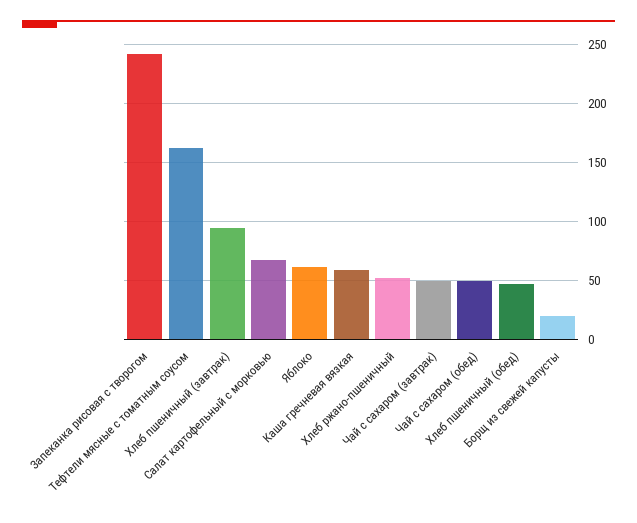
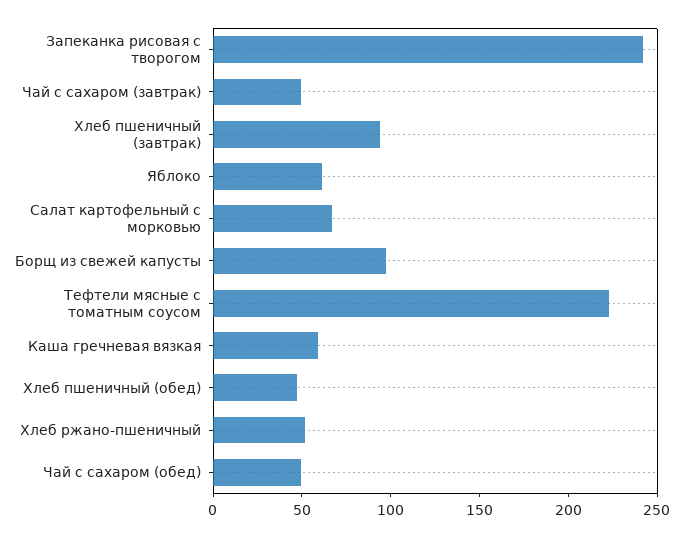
Тефтели мясные с томатным соусом: 160 -> 220
Борщ из свежей капусты: 20 -> 100

